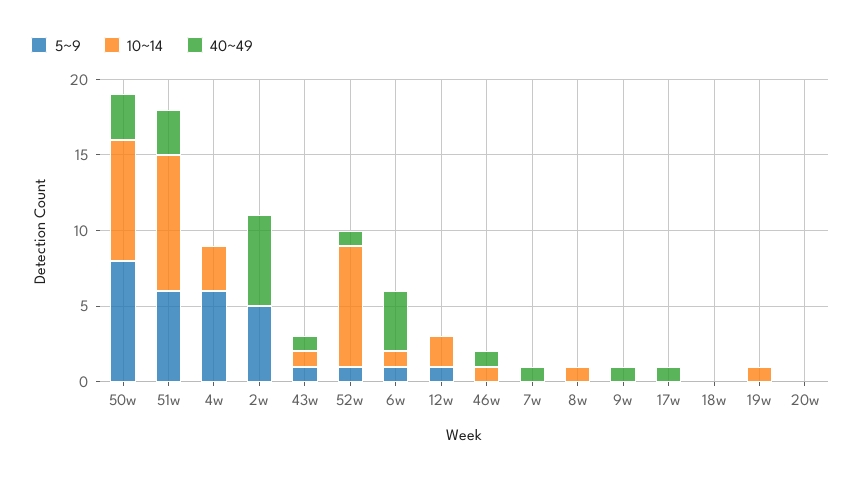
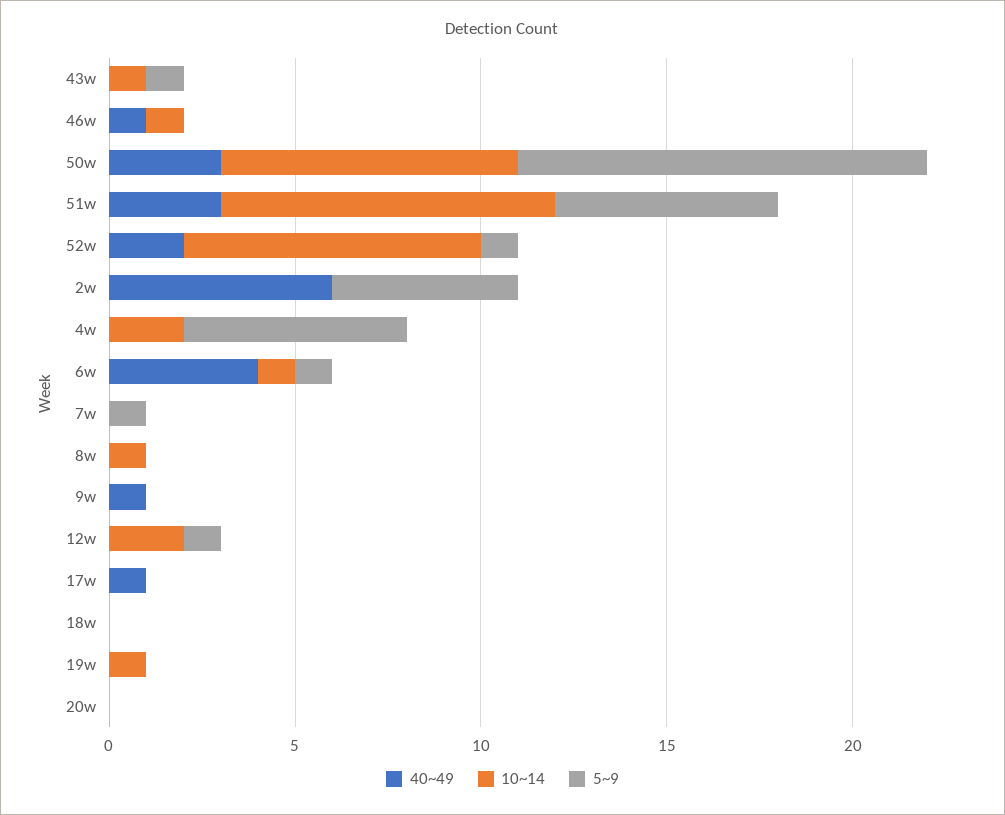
5~9, 50w: 8 -> 11
10~14, 4w: 3 -> 2
40~49, 43w: 1 -> 0
40~49, 52w: 1 -> 2
5~9, 7w: 0 -> 1
40~49, 7w: 1 -> 0

